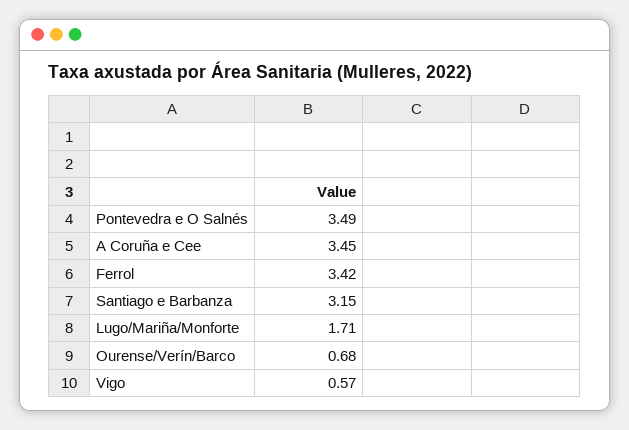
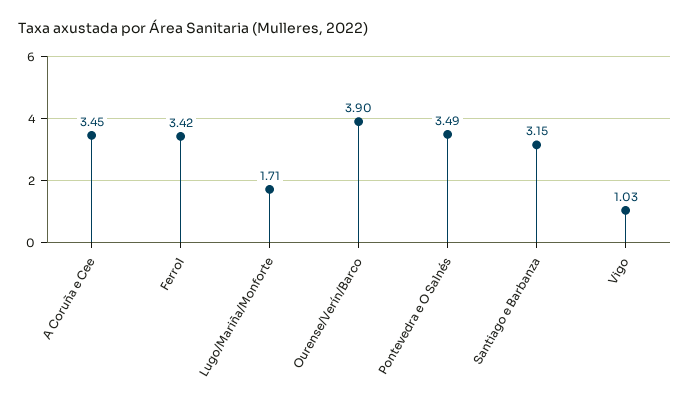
Ourense/Verín/Barco: 0.68 -> 3.9
Vigo: 0.57 -> 1.03

